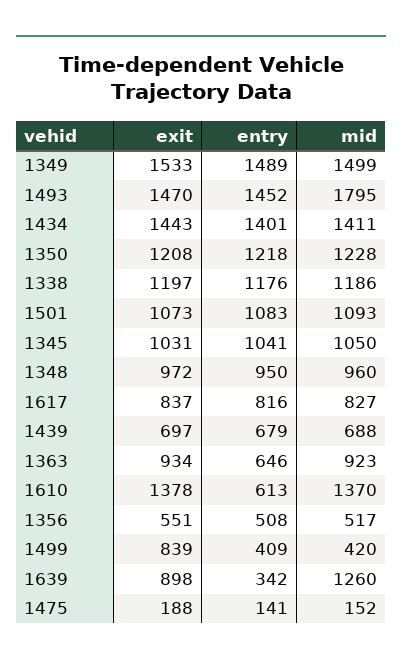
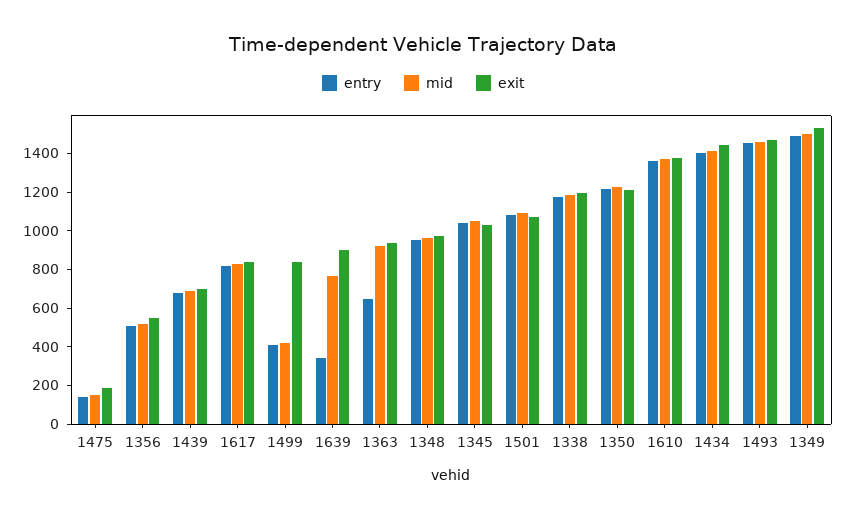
mid, 1493: 1795 -> 1450
entry, 1610: 613 -> 1350
mid, 1639: 1260 -> 750

